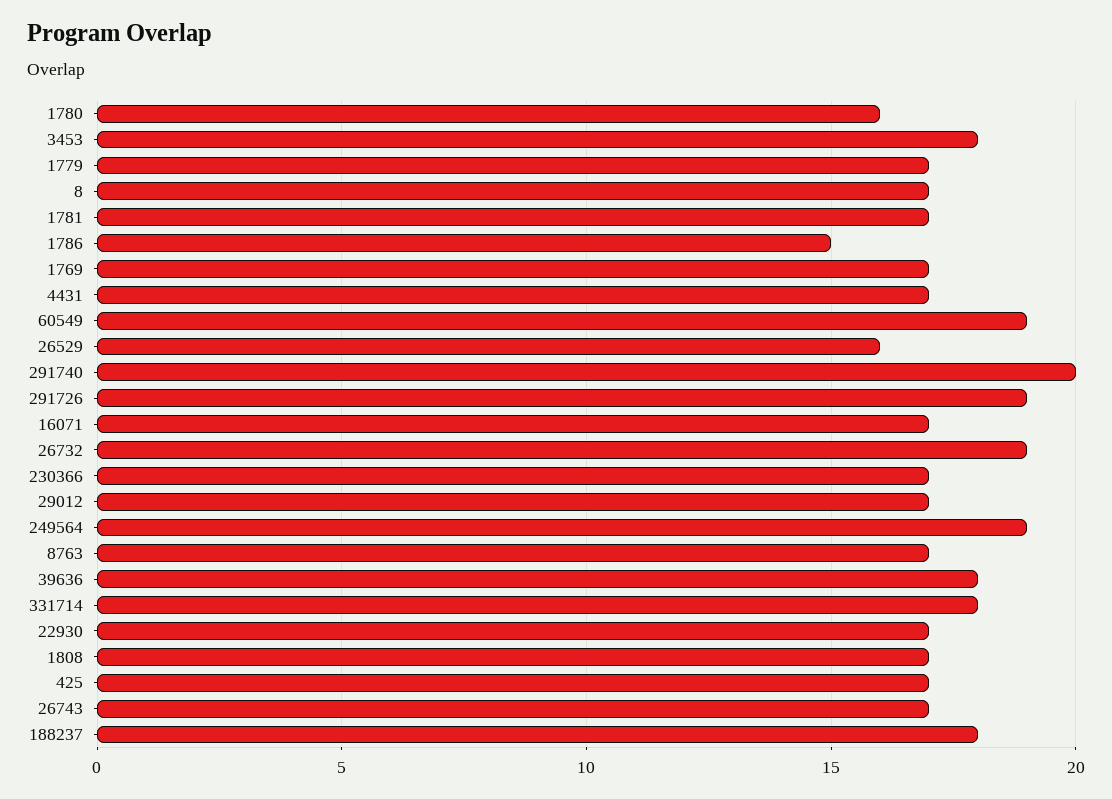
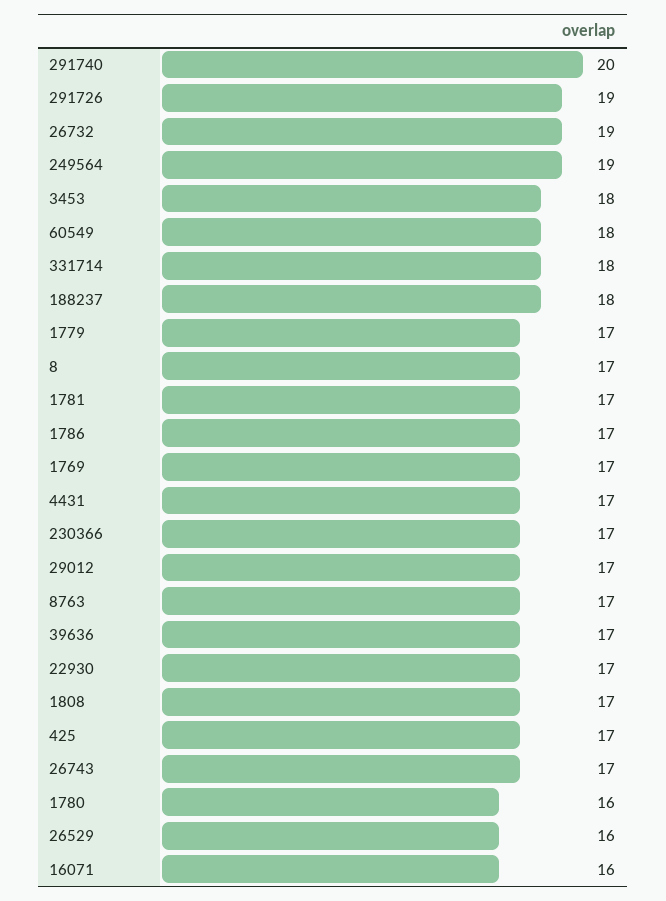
1786: 15 -> 17
60549: 19 -> 18
16071: 17 -> 16
39636: 18 -> 17

